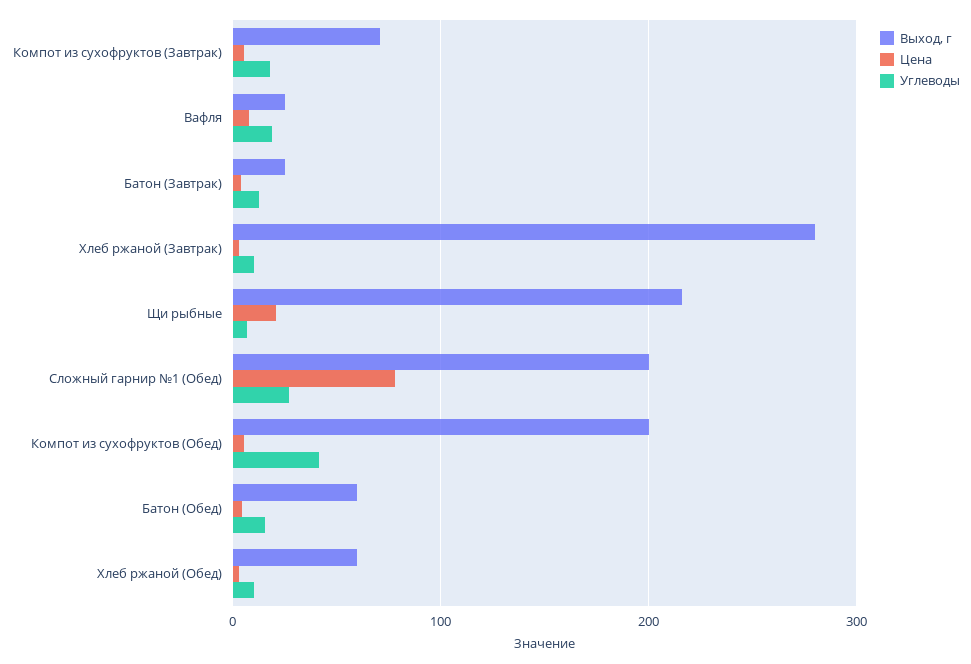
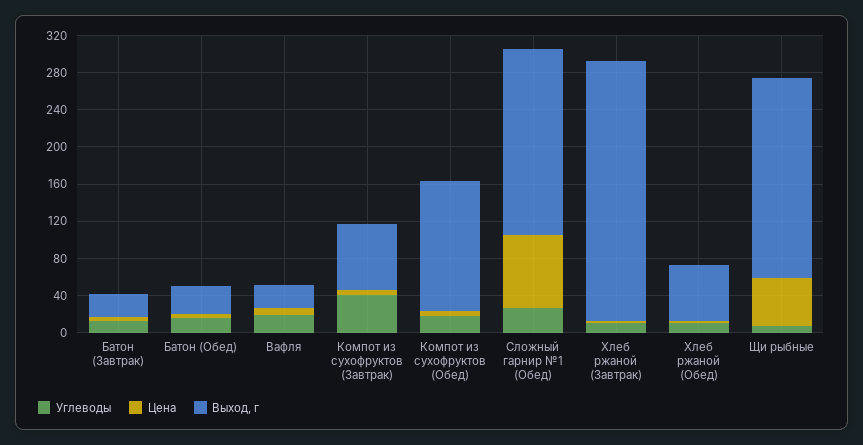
Углеводы, Компот из сухофруктов (Завтрак): 20 -> 40
Цена, Щи рыбные: 20 -> 50
Выход, г, Компот из сухофруктов (Обед): 200 -> 140
Углеводы, Компот из сухофруктов (Обед): 40 -> 20
Выход, г, Батон (Обед): 60 -> 30

